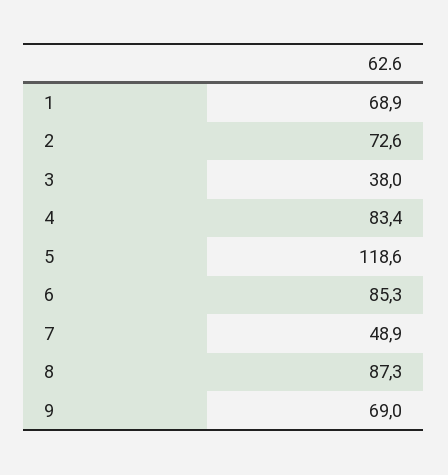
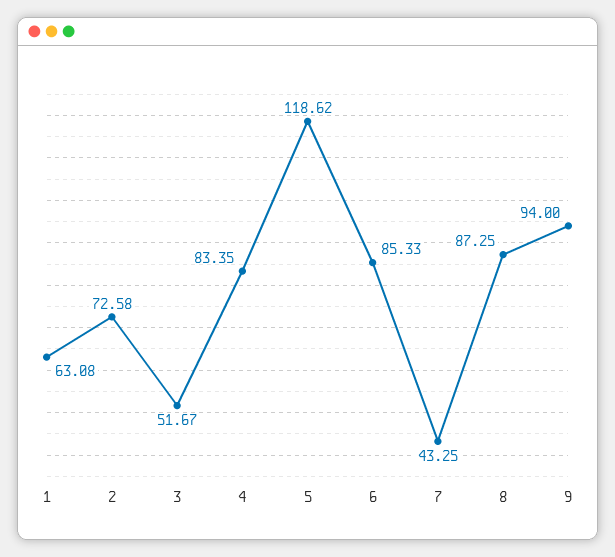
1: 68.9 -> 63.08
3: 38 -> 51.67
7: 48.9 -> 43.25
9: 69 -> 94

